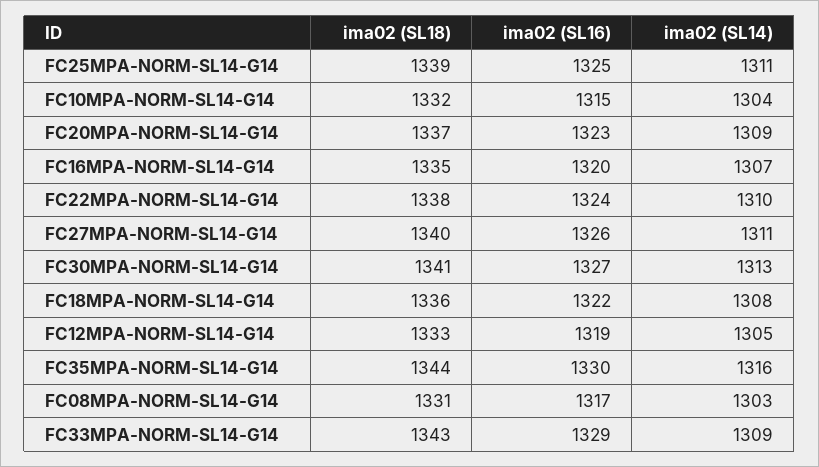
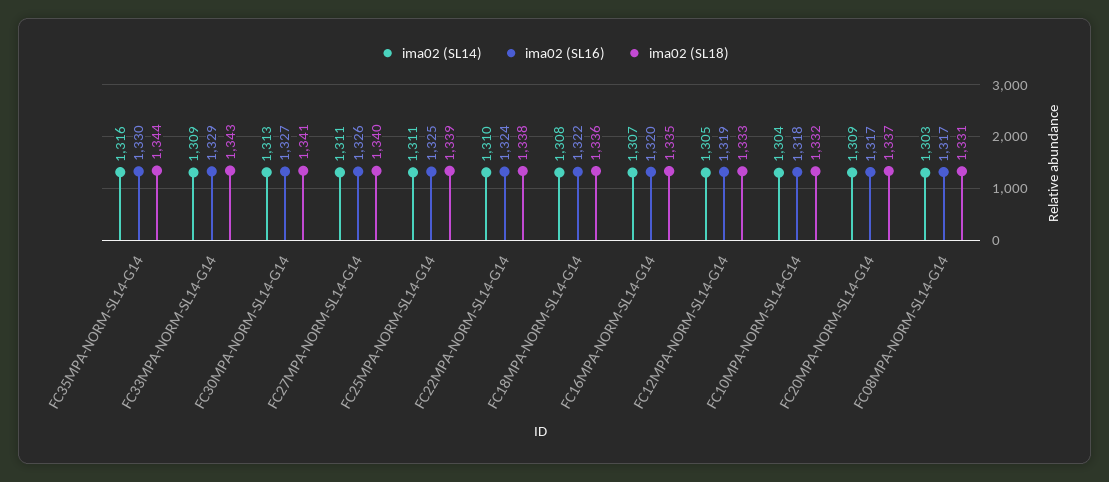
ima02 (SL16), FC10MPA-NORM-SL14-G14: 1315 -> 1318
ima02 (SL16), FC20MPA-NORM-SL14-G14: 1323 -> 1317

